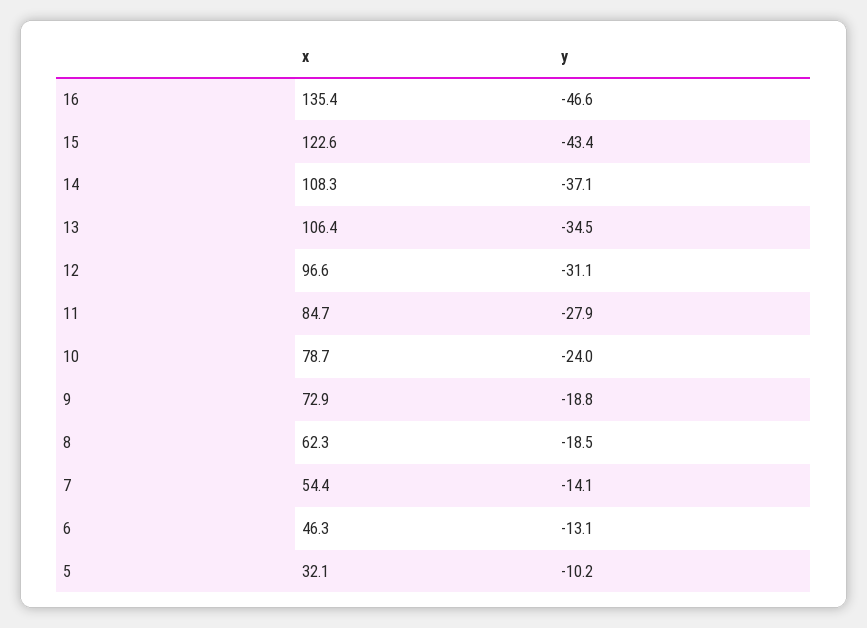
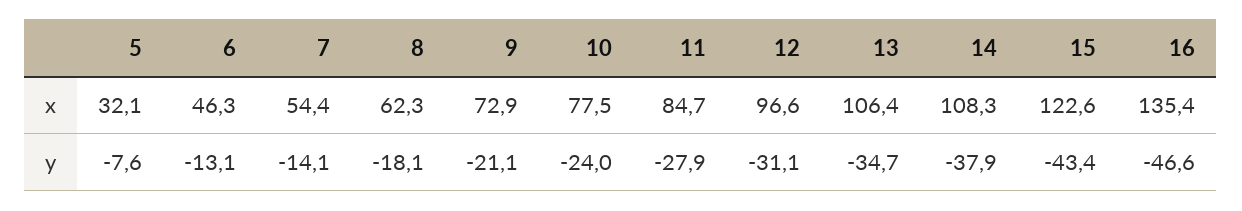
y, 14: -37.1 -> -37.9
y, 13: -34.5 -> -34.7
x, 10: 78.7 -> 77.5
y, 9: -18.8 -> -21.1
y, 8: -18.5 -> -18.1
y, 5: -10.2 -> -7.6

